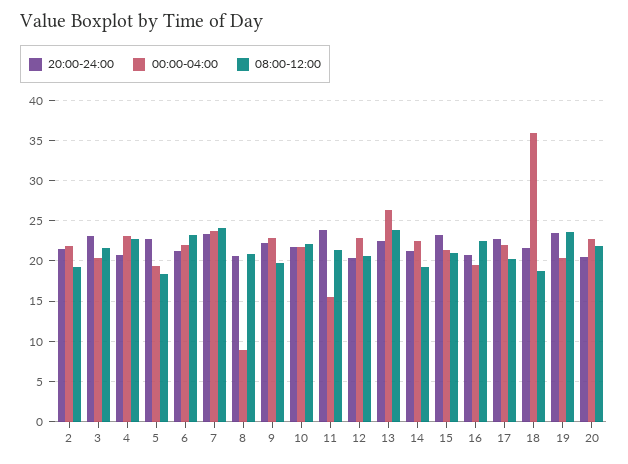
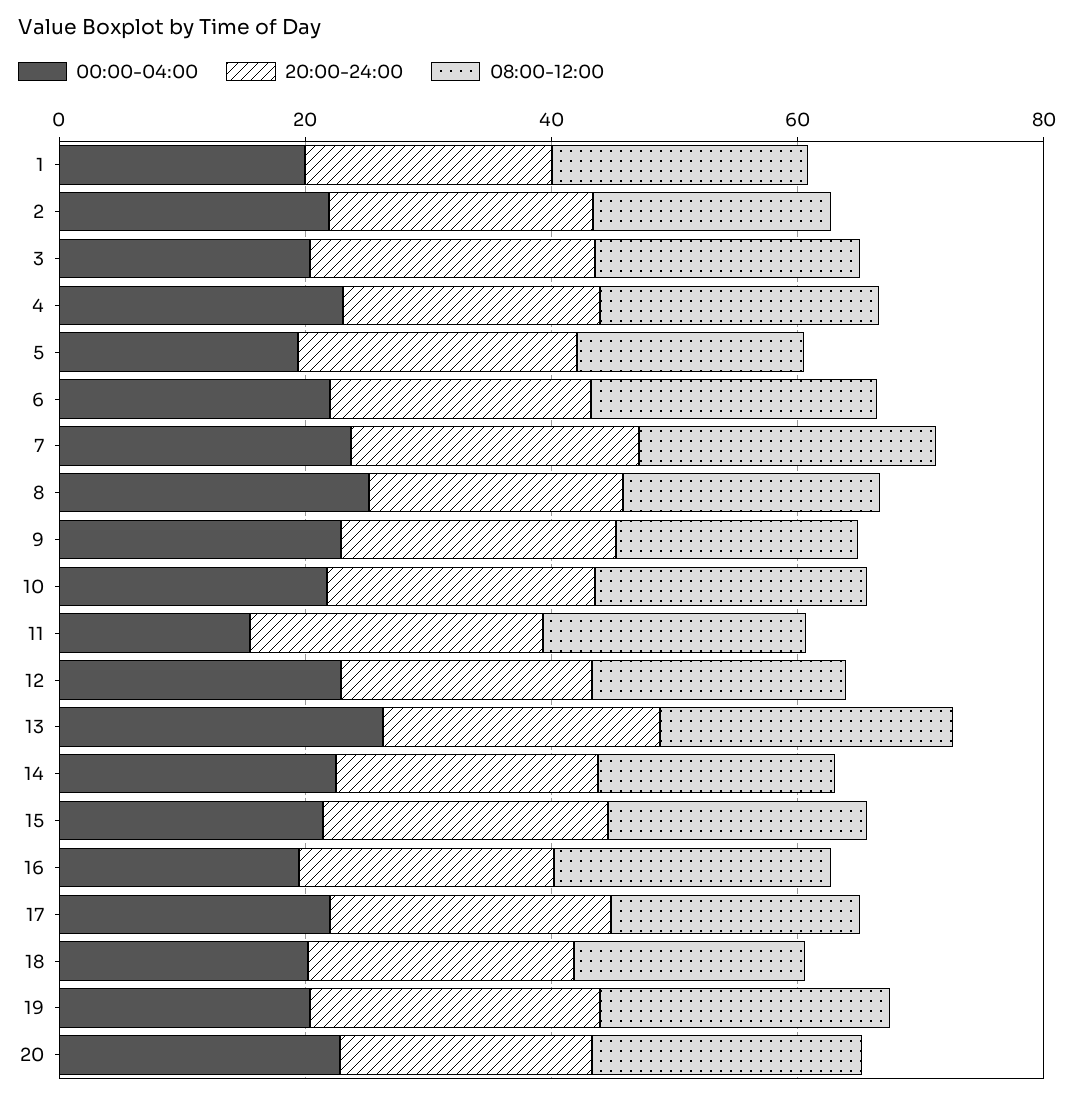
00:00-04:00, 8: 9 -> 25
00:00-04:00, 18: 36 -> 20
00:00-04:00, 1: none -> 20
20:00-24:00, 1: none -> 20
08:00-12:00, 1: none -> 20

